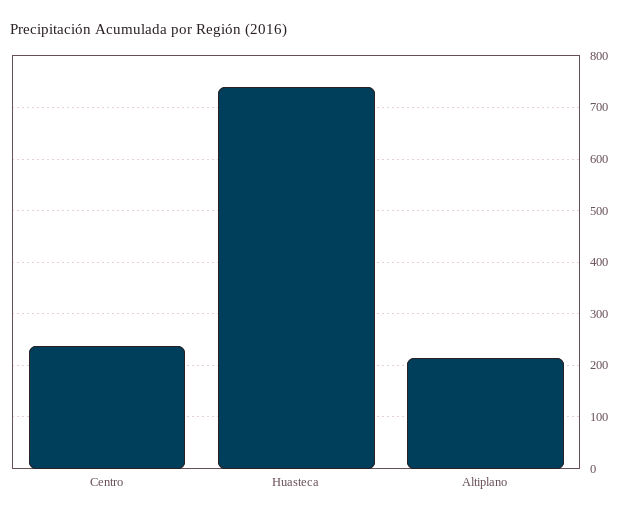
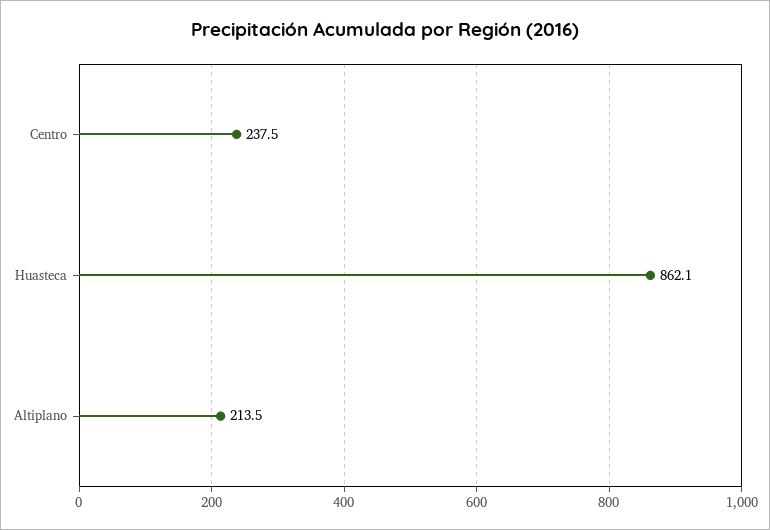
Huasteca: 740 -> 862.1

